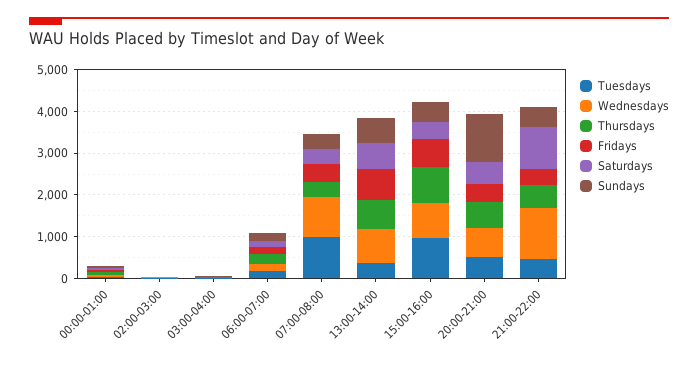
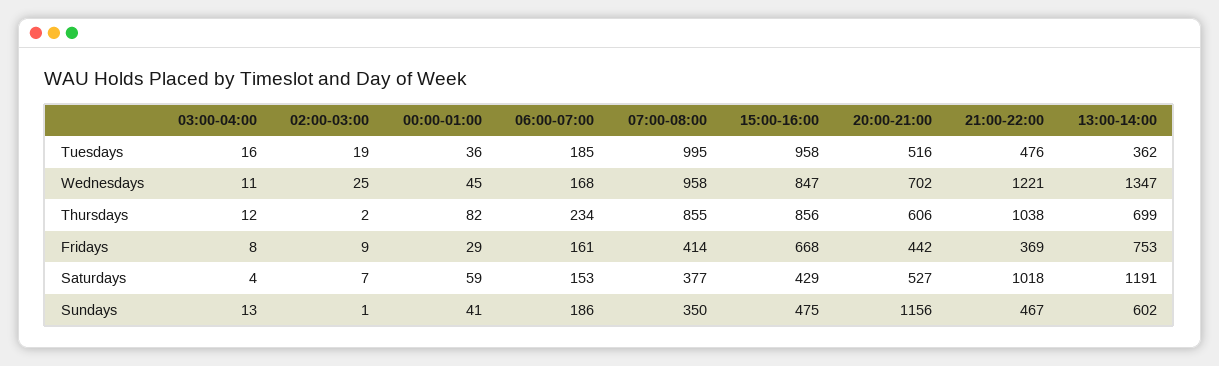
Thursdays, 07:00-08:00: 400 -> 855
Wednesdays, 13:00-14:00: 800 -> 1347
Saturdays, 13:00-14:00: 600 -> 1191
Thursdays, 21:00-22:00: 600 -> 1038

